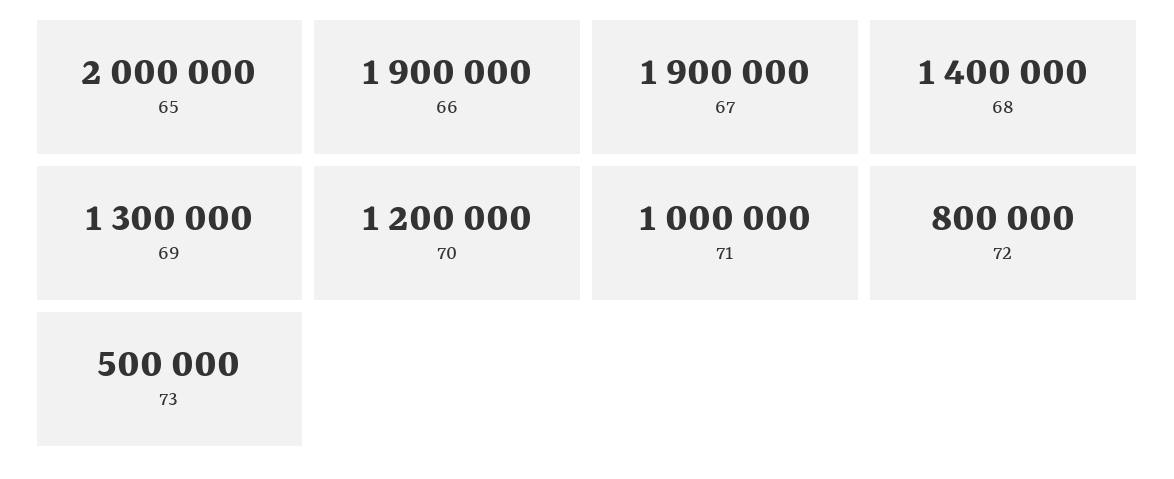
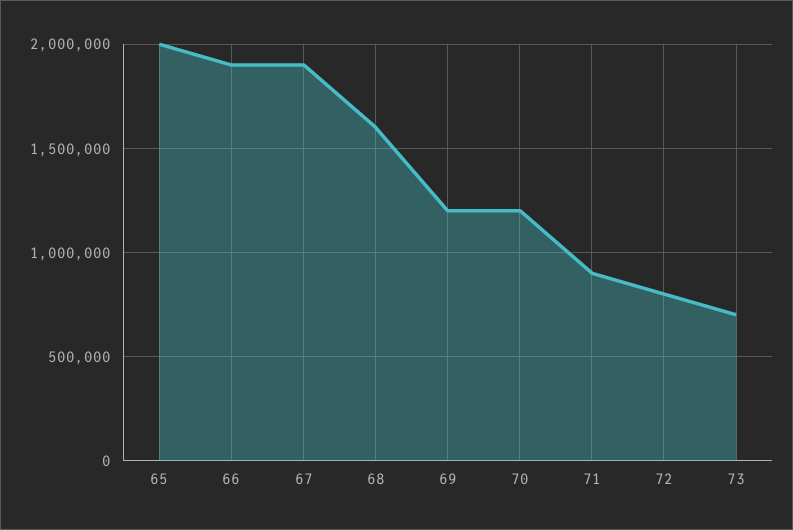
68: 1400000 -> 1600000
69: 1300000 -> 1200000
71: 1000000 -> 900000
73: 500000 -> 700000

